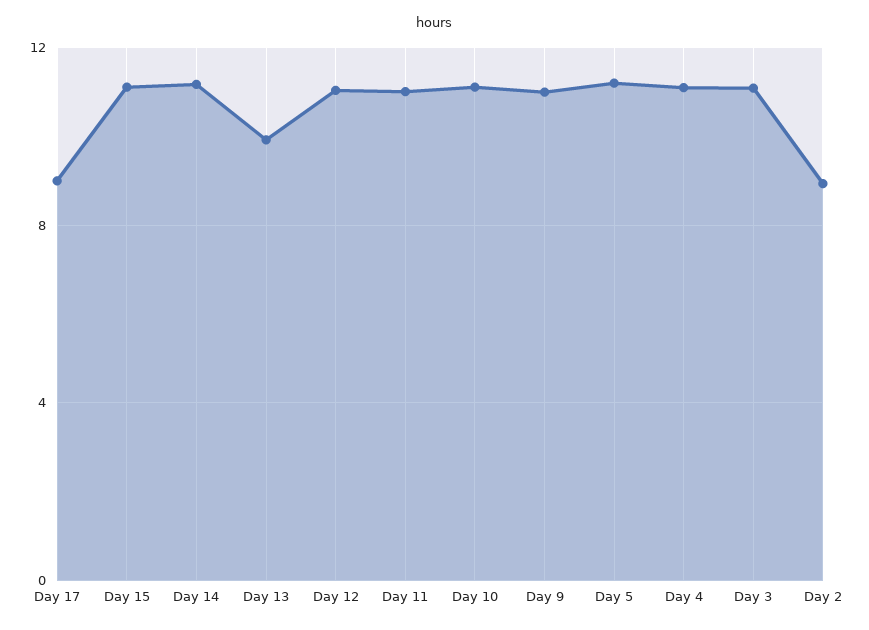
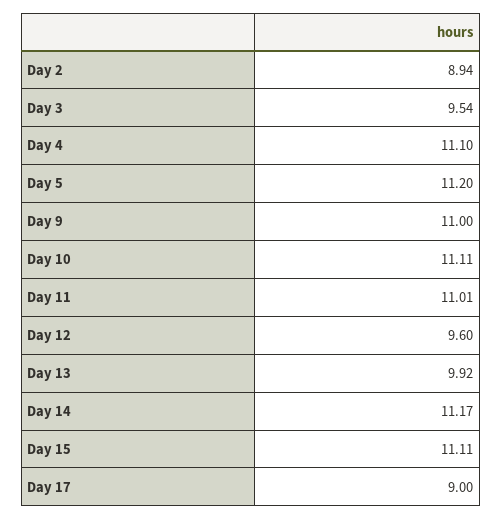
Day 12: 11 -> 9.6
Day 3: 11 -> 9.54

